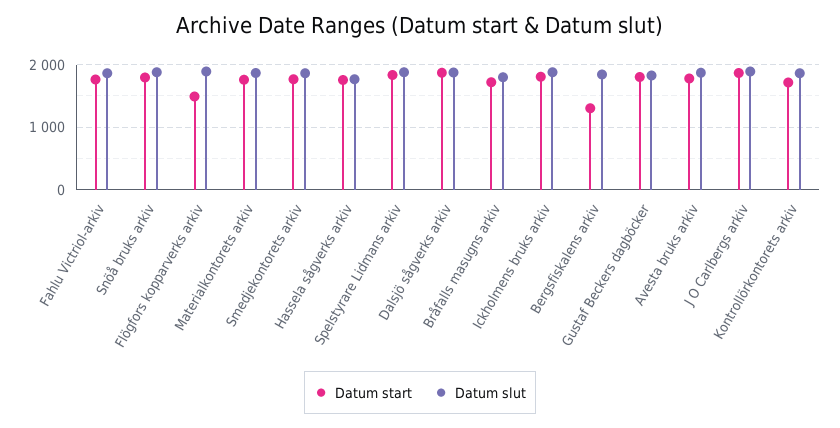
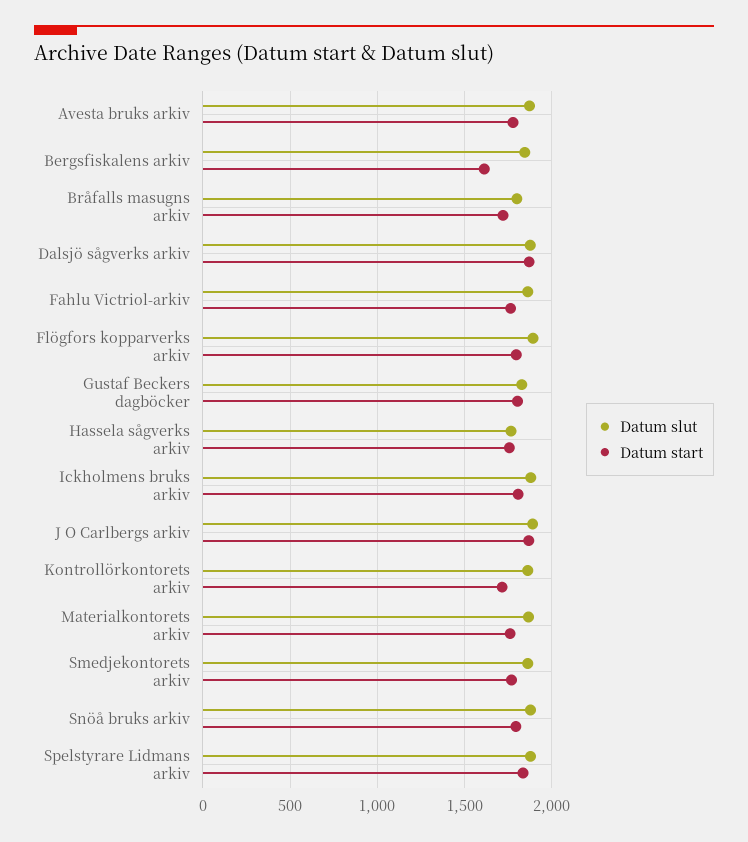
Datum start, Flögfors kopparverks arkiv: 1500 -> 1800
Datum start, Bergsfiskalens arkiv: 1300 -> 1600

